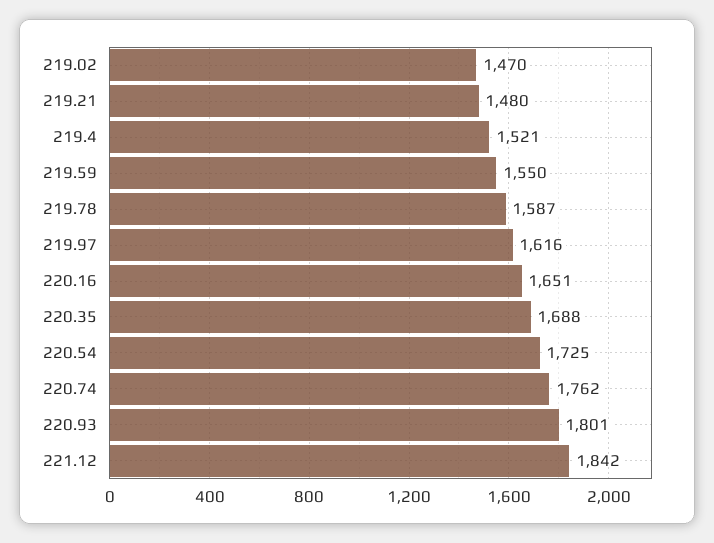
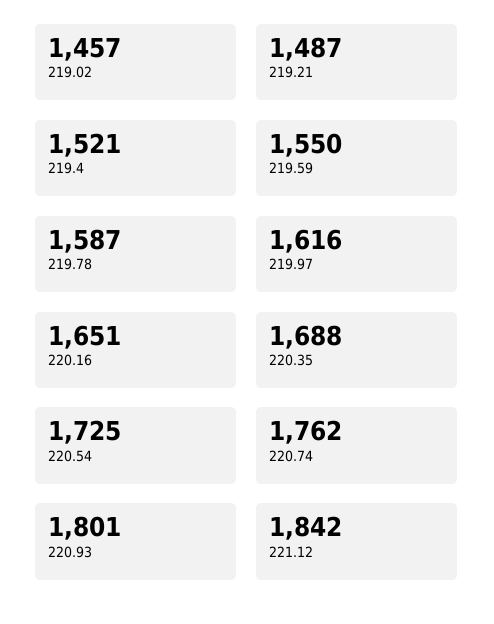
219.02: 1470 -> 1457
219.21: 1480 -> 1487

